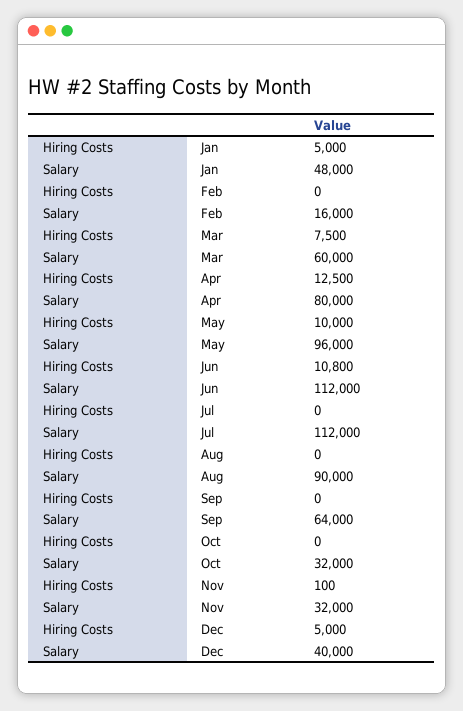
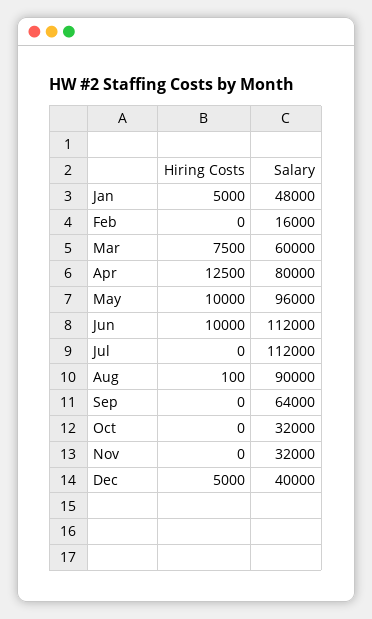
Hiring Costs, Jun: 10800 -> 10000
Hiring Costs, Aug: 0 -> 100
Hiring Costs, Nov: 100 -> 0

